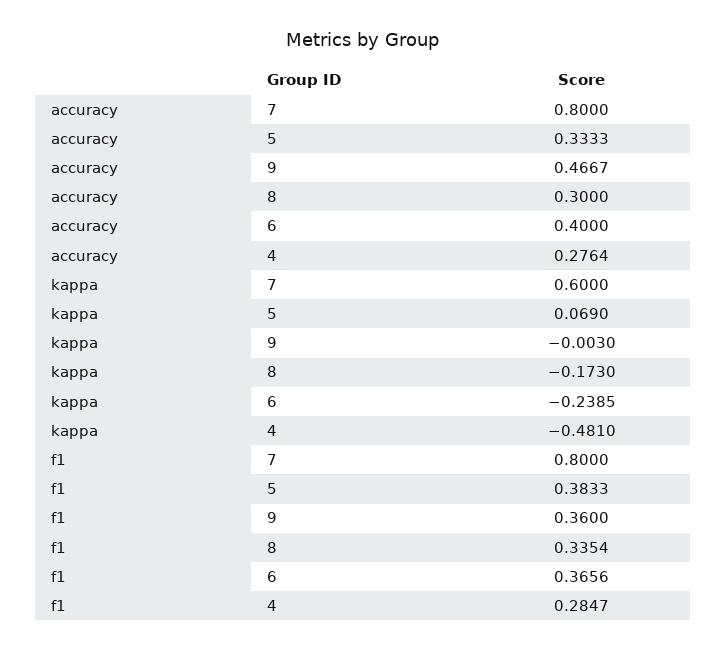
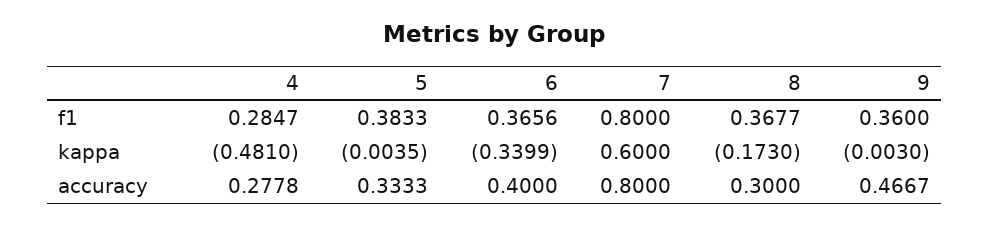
accuracy, 4: 0.2764 -> 0.2778
kappa, 5: 0.069 -> -0.0035
kappa, 6: -0.2385 -> -0.3399
f1, 8: 0.3354 -> 0.3677

